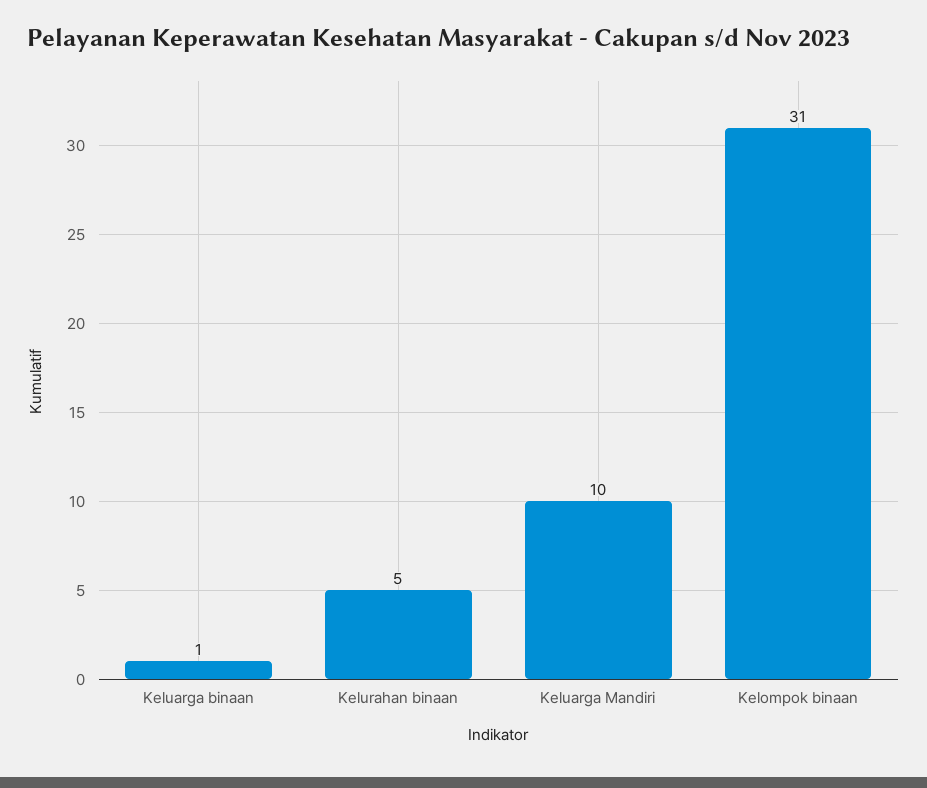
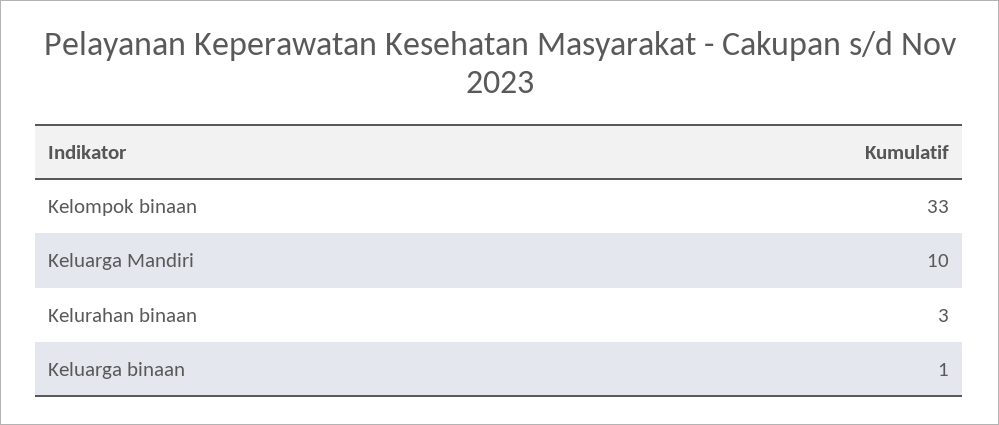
Kelurahan binaan: 5 -> 3
Kelompok binaan: 31 -> 33

